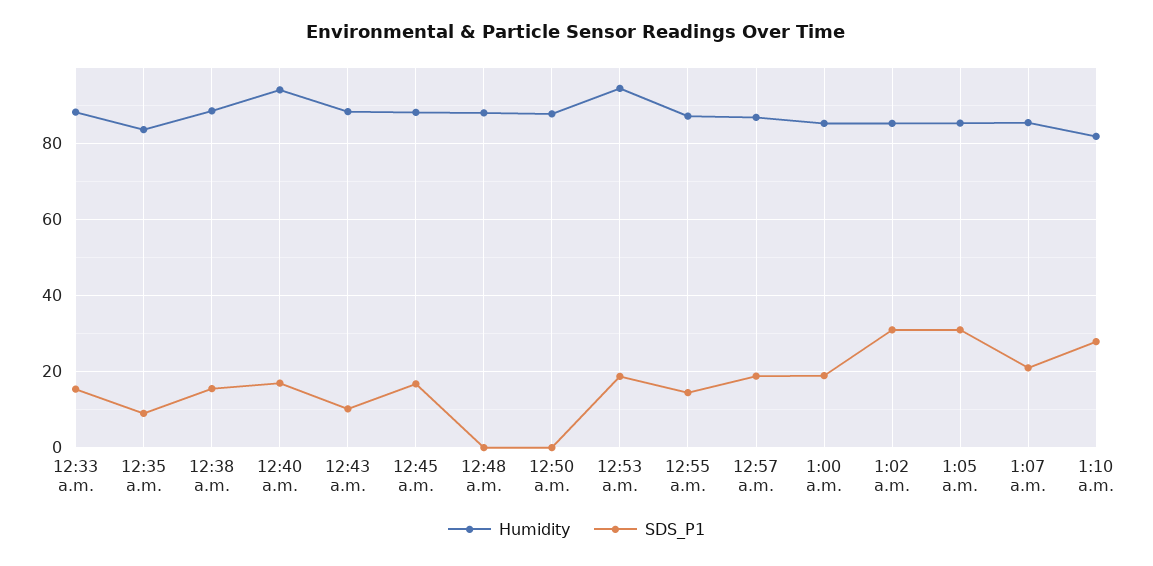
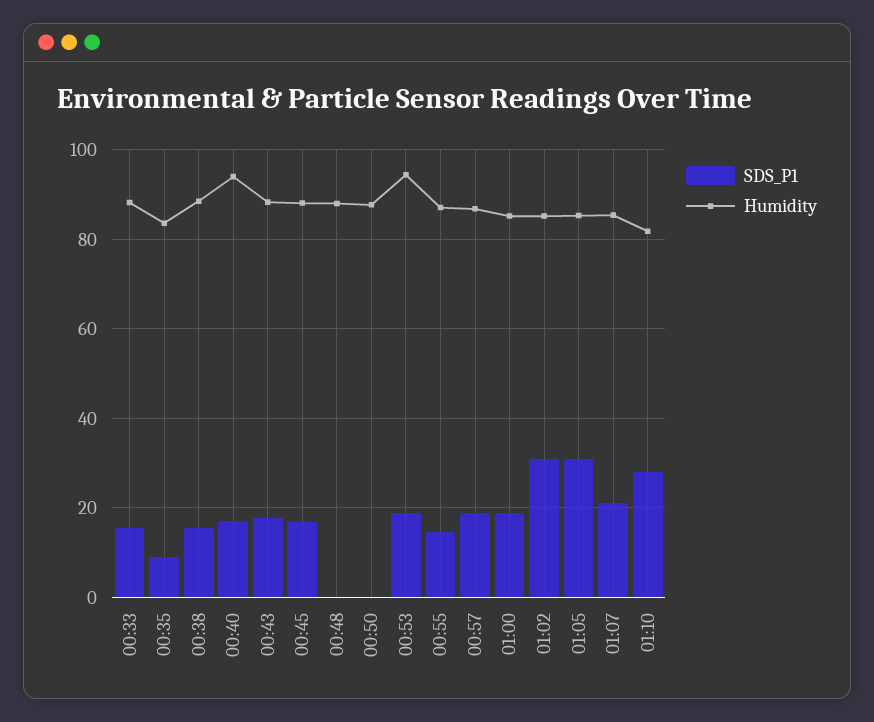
SDS_P1, 12:43 a.m.: 10 -> 18

